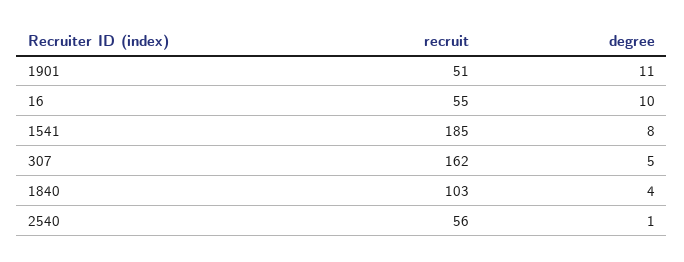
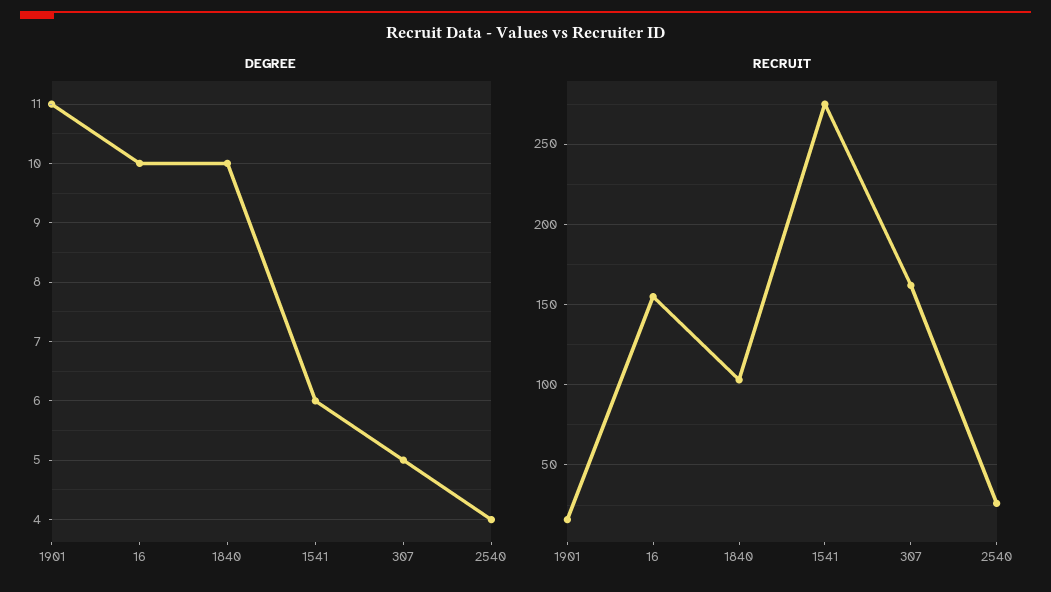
recruit, 1901: 51 -> 15
recruit, 16: 55 -> 155
recruit, 1541: 185 -> 275
degree, 1541: 8 -> 6
degree, 1840: 4 -> 10
recruit, 2540: 56 -> 25
degree, 2540: 1 -> 4

